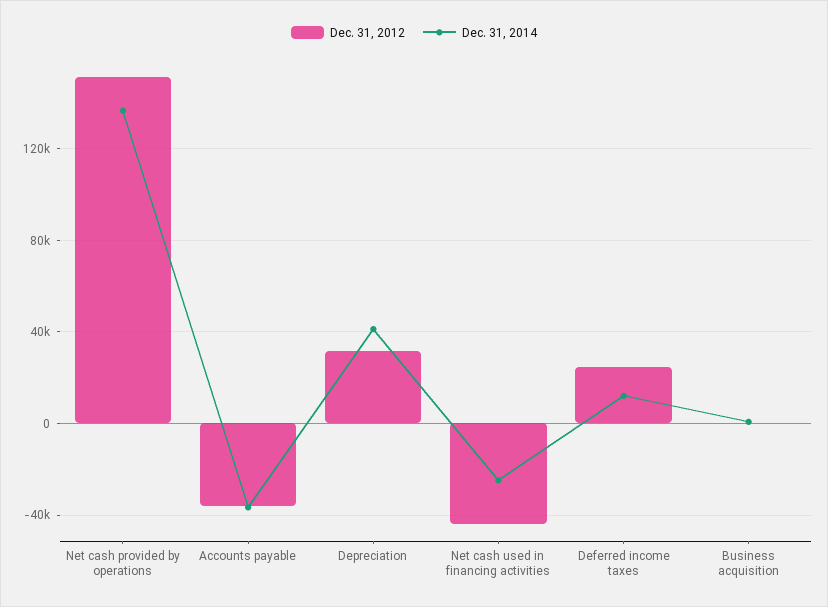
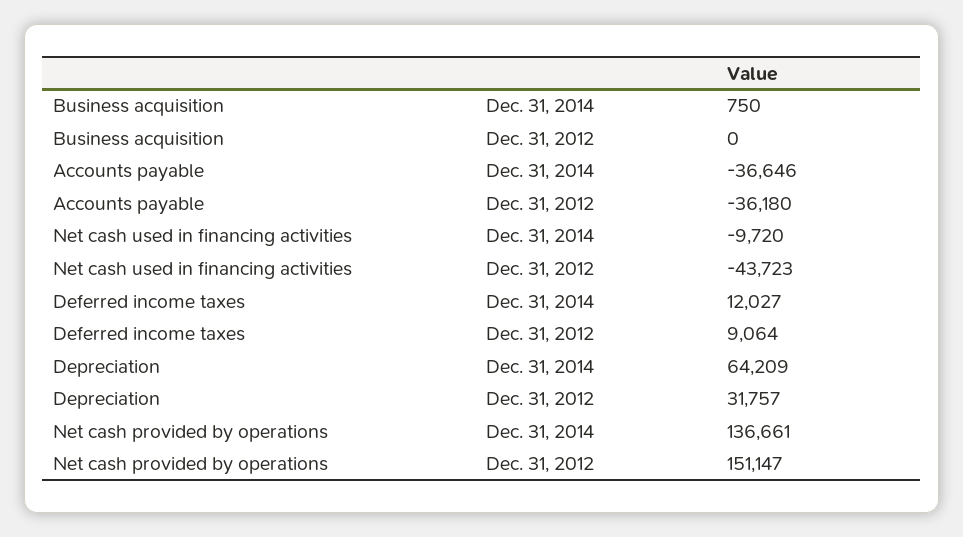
Dec. 31, 2014, Depreciation: 40000 -> 64209
Dec. 31, 2014, Net cash used in financing activities: -25000 -> -9720
Dec. 31, 2012, Deferred income taxes: 25000 -> 9064

